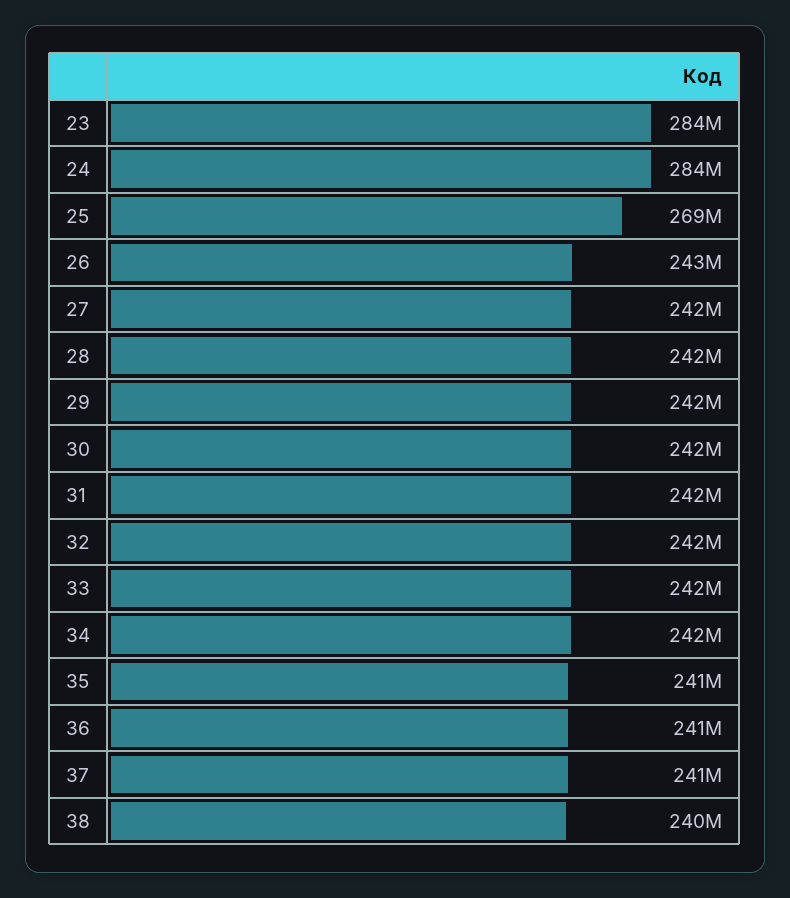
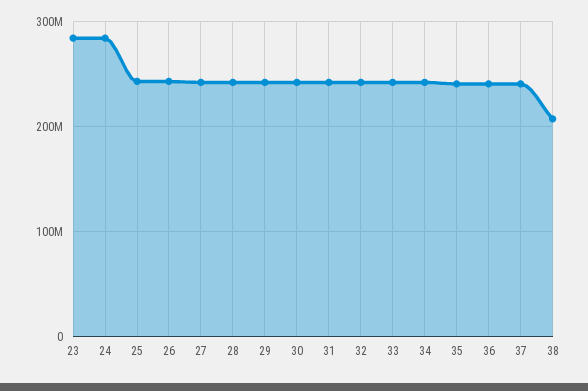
25: 269000000 -> 240000000
38: 240000000 -> 210000000

